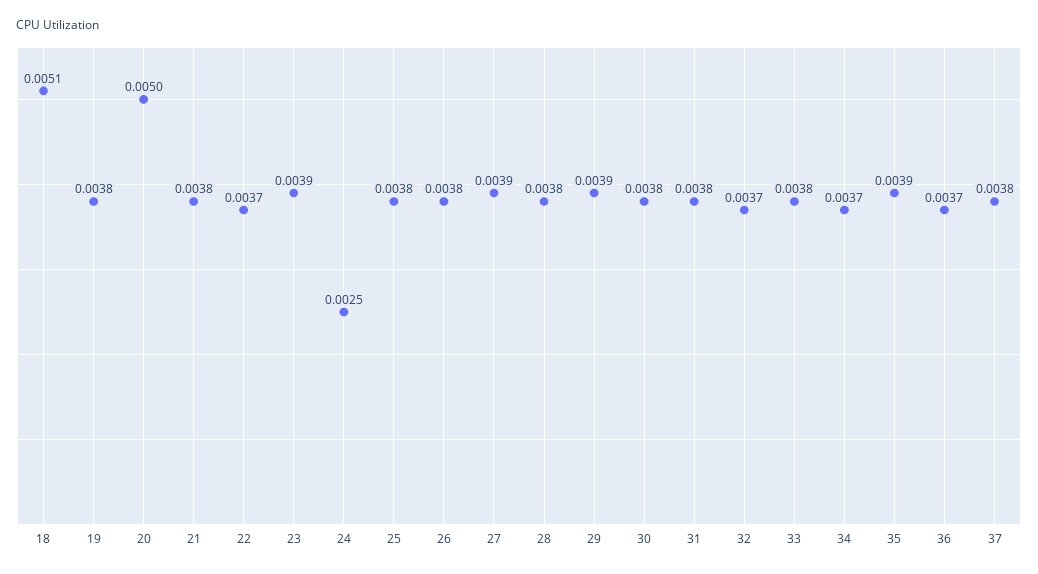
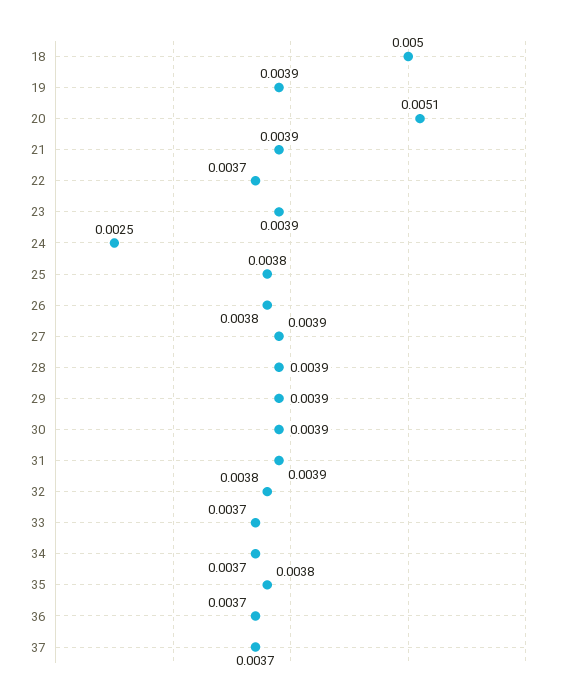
18: 0.0051 -> 0.005
19: 0.0038 -> 0.0039
20: 0.005 -> 0.0051
21: 0.0038 -> 0.0039
28: 0.0038 -> 0.0039
30: 0.0038 -> 0.0039
31: 0.0038 -> 0.0039
32: 0.0037 -> 0.0038
33: 0.0038 -> 0.0037
35: 0.0039 -> 0.0038
37: 0.0038 -> 0.0037

